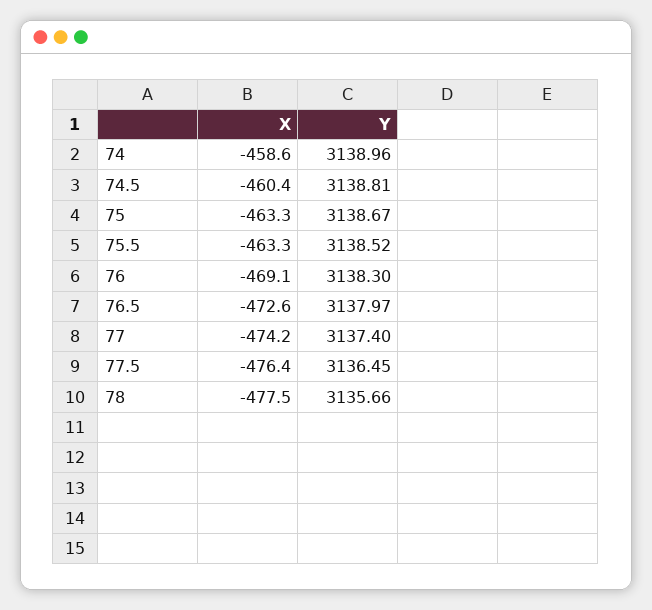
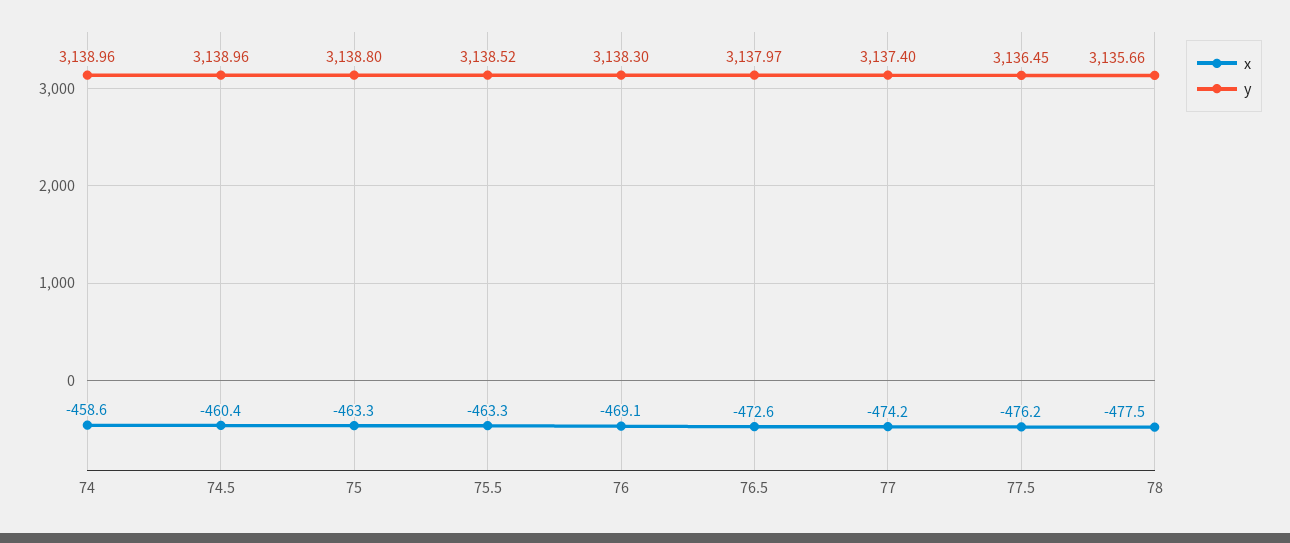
Y, 74.5: 3138.81 -> 3138.96
Y, 75: 3138.67 -> 3138.8
X, 77.5: -476.4 -> -476.2

